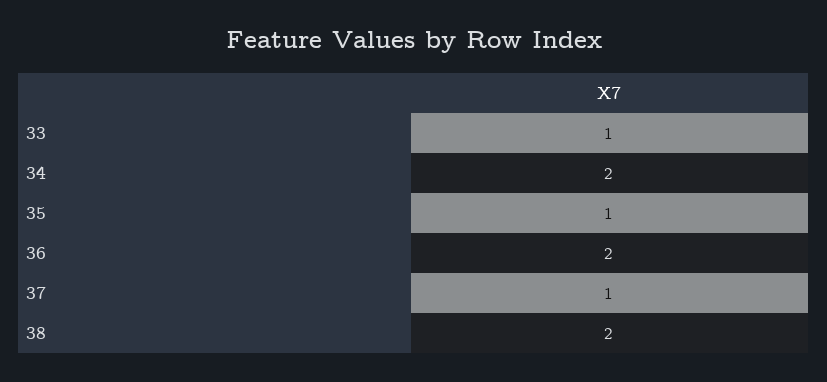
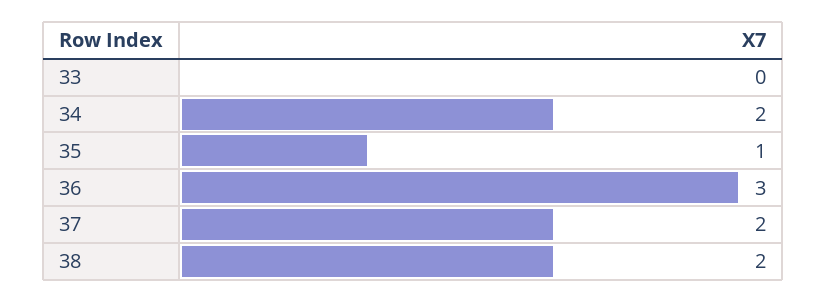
33: 1 -> 0
36: 2 -> 3
37: 1 -> 2

